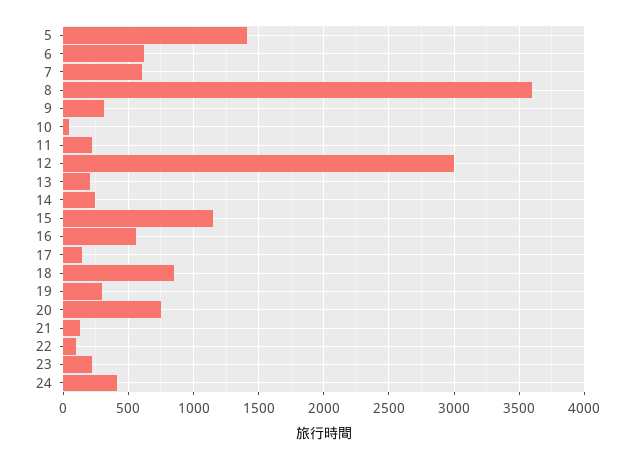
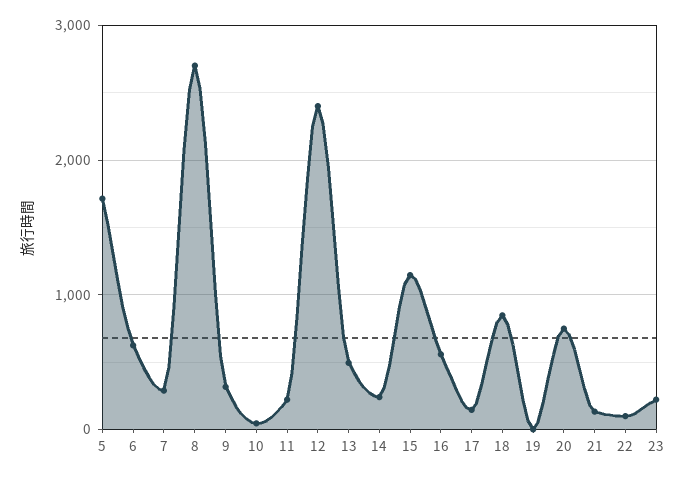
5: 1400 -> 1700
7: 600 -> 300
8: 3600 -> 2700
12: 3000 -> 2400
13: 200 -> 500
19: 300 -> 0
24: 400 -> none

